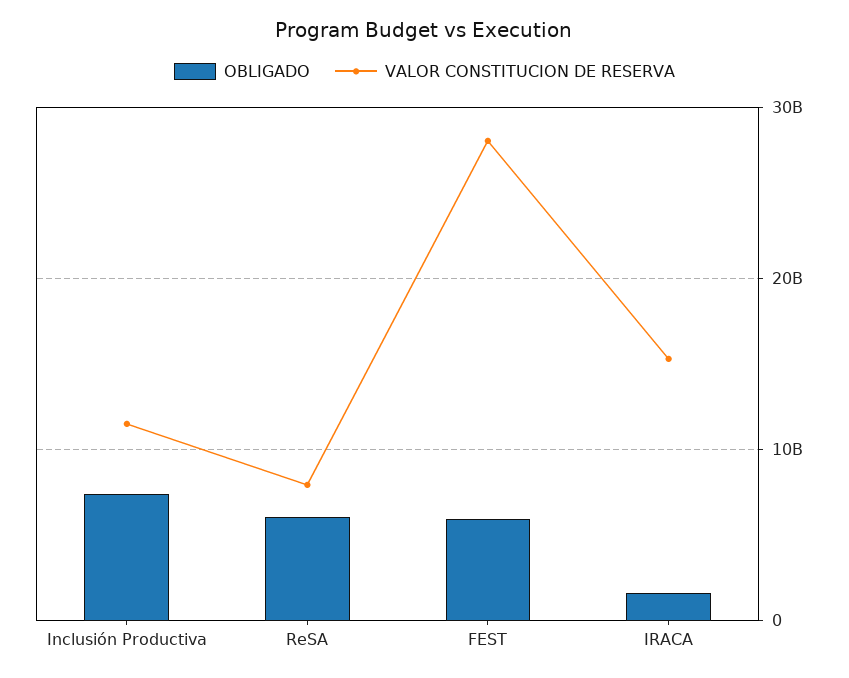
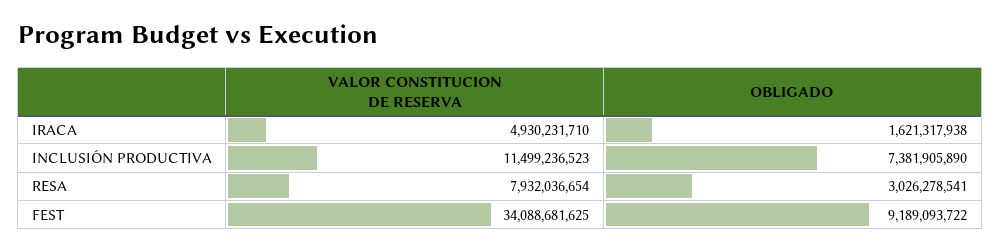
OBLIGADO, ReSA: 6000000000 -> 3026278541
OBLIGADO, FEST: 6000000000 -> 9189093722
VALOR CONSTITUCION DE RESERVA, FEST: 28000000000 -> 34088681625
VALOR CONSTITUCION DE RESERVA, IRACA: 15000000000 -> 4930231710

